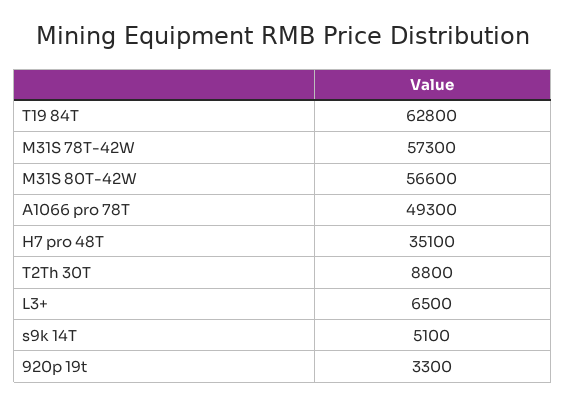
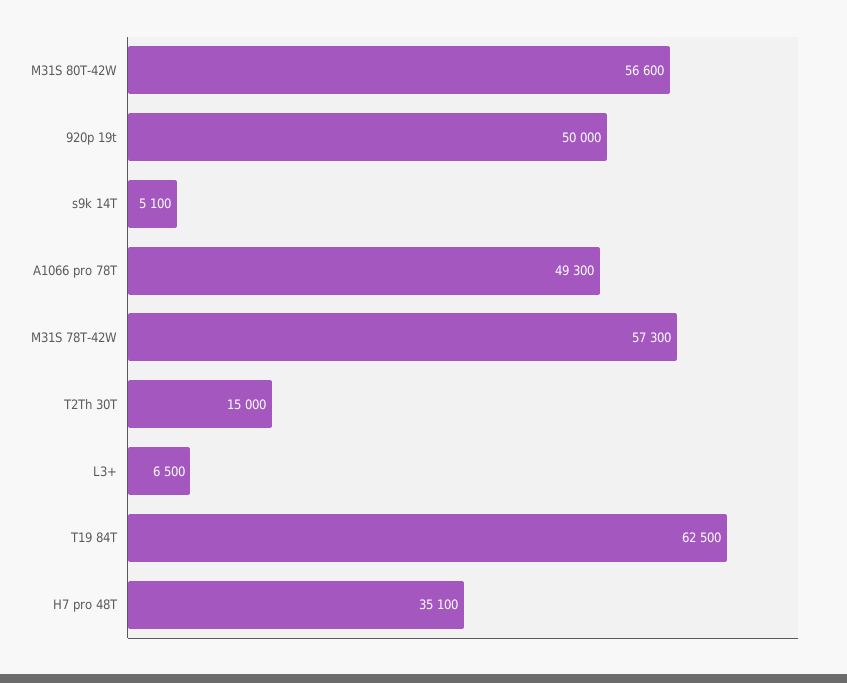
T19 84T: 62800 -> 62500
T2Th 30T: 8800 -> 15000
920p 19t: 3300 -> 50000

